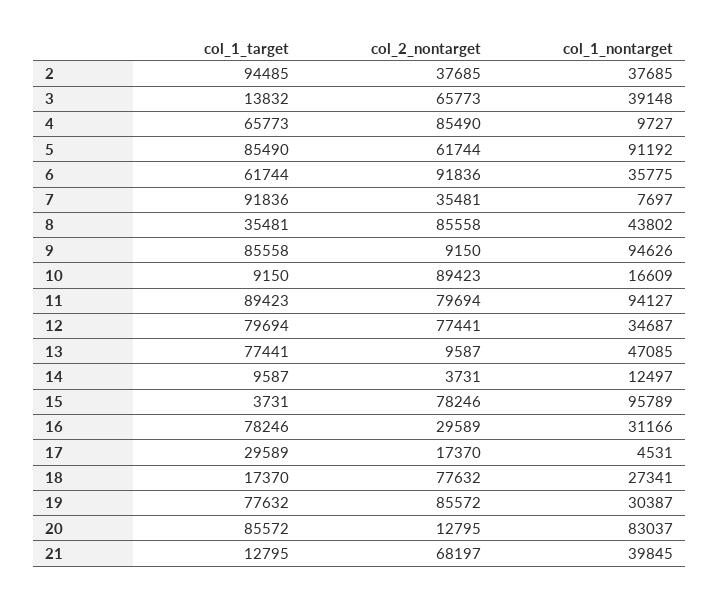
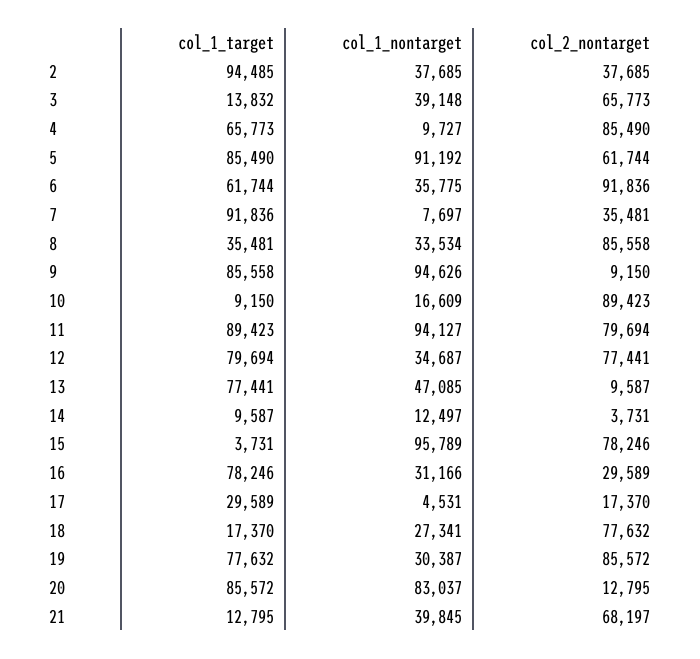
col_1_nontarget, 8: 43802 -> 33534

